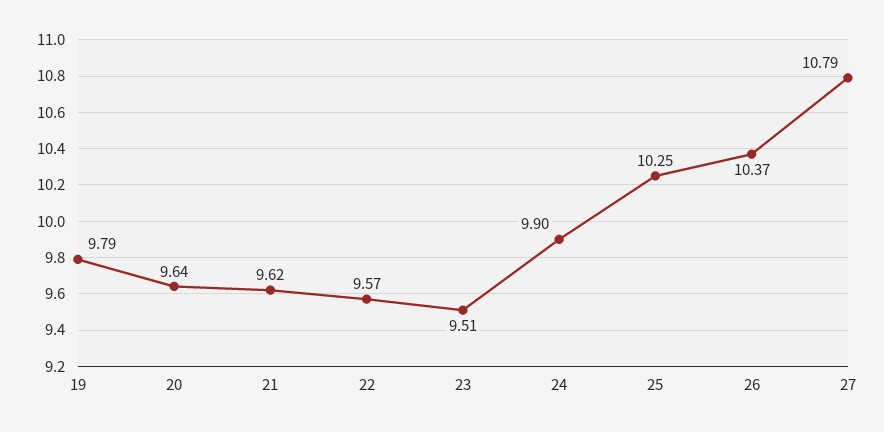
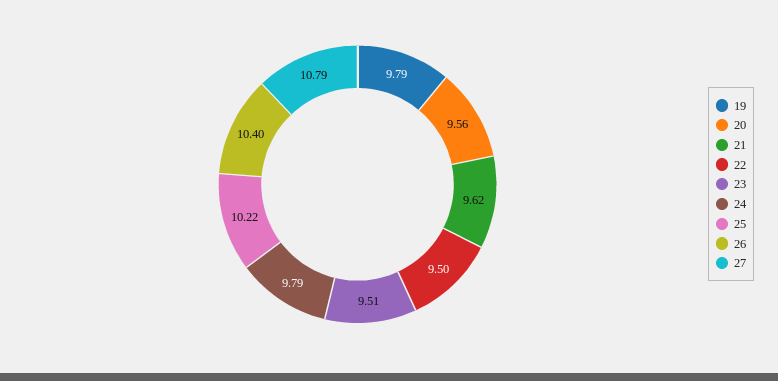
20: 9.64 -> 9.56
22: 9.57 -> 9.5
24: 9.9 -> 9.79
25: 10.25 -> 10.22
26: 10.37 -> 10.4

